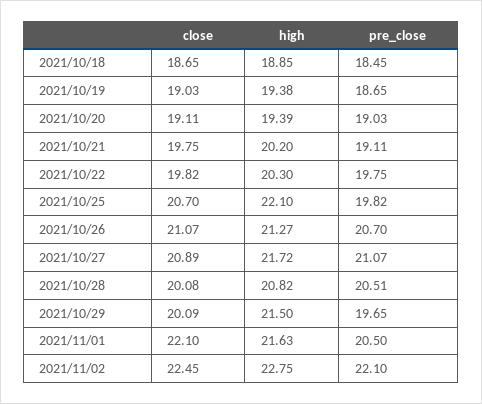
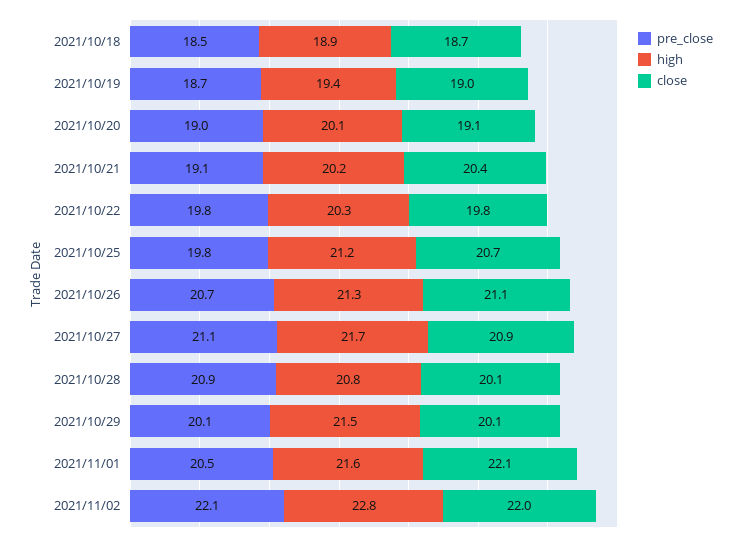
high, 2021/10/20: 19.39 -> 20.1
close, 2021/10/21: 19.75 -> 20.4
high, 2021/10/25: 22.1 -> 21.2
pre_close, 2021/10/28: 20.51 -> 20.9
pre_close, 2021/10/29: 19.65 -> 20.1
close, 2021/11/02: 22.45 -> 22

